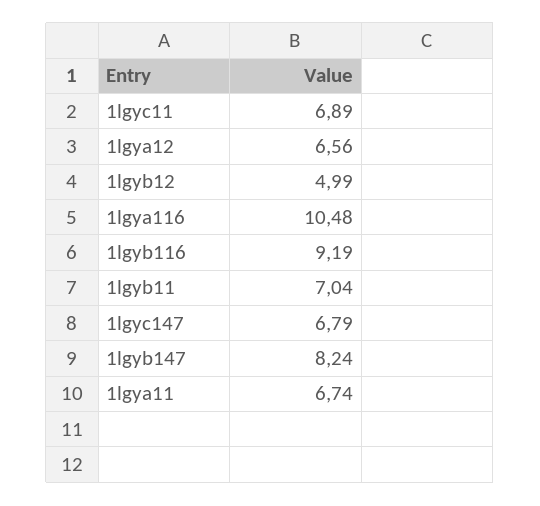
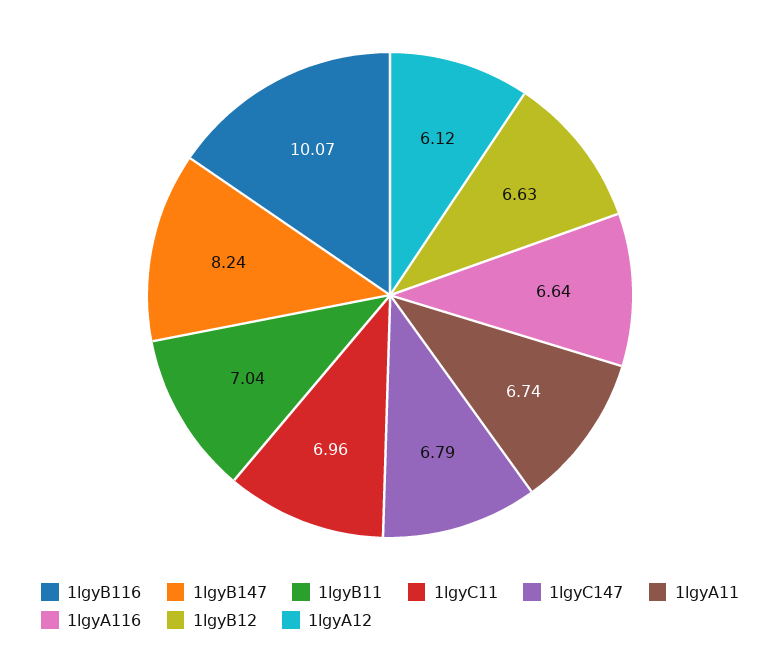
1lgyc11: 6.89 -> 6.96
1lgya12: 6.56 -> 6.12
1lgyb12: 4.99 -> 6.63
1lgya116: 10.48 -> 6.64
1lgyb116: 9.19 -> 10.07

